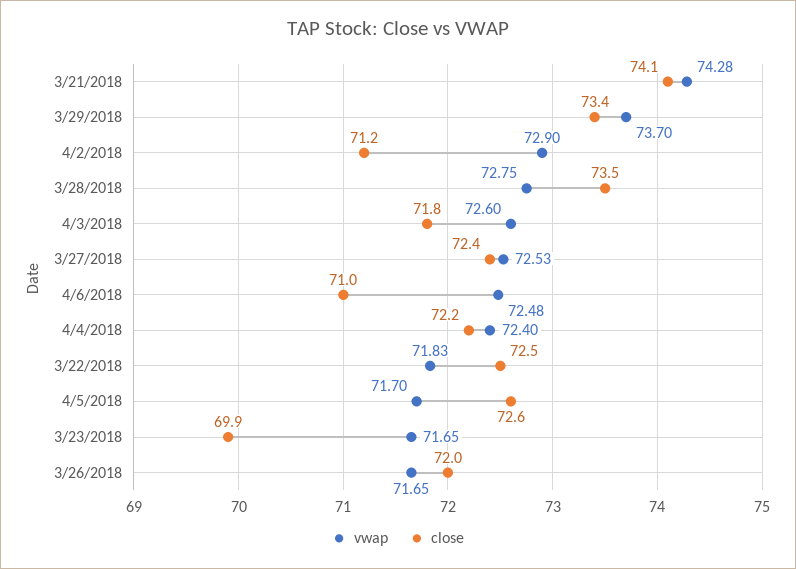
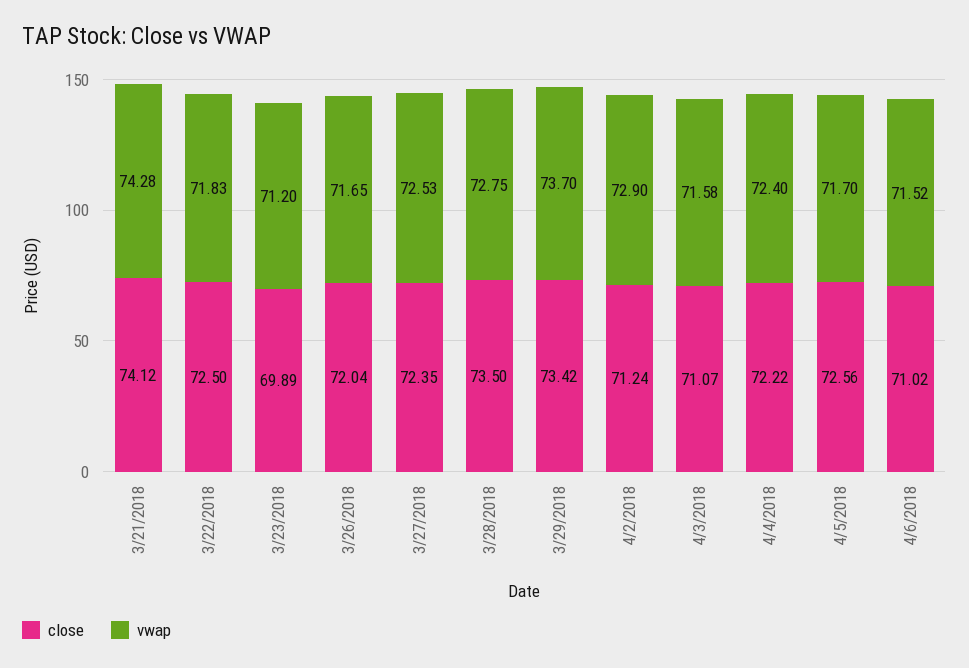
vwap, 4/3/2018: 72.6 -> 71.58
close, 4/3/2018: 71.8 -> 71.07
vwap, 4/6/2018: 72.48 -> 71.52
vwap, 3/23/2018: 71.65 -> 71.2

